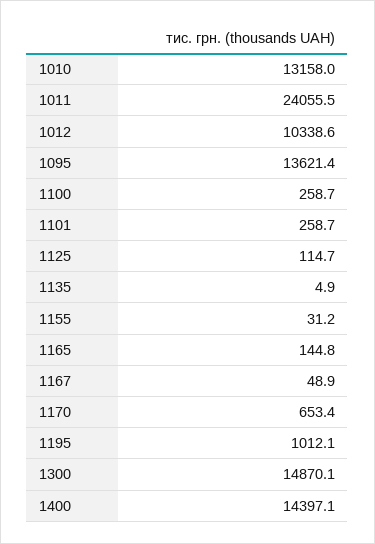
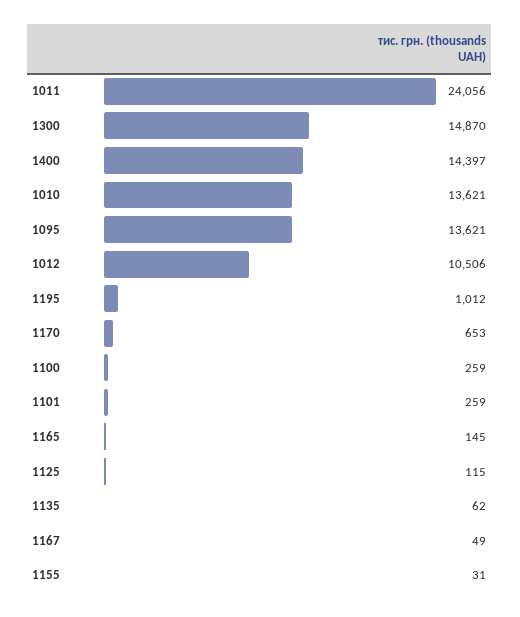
1010: 13158 -> 13621
1012: 10338.6 -> 10506
1135: 4.9 -> 62

